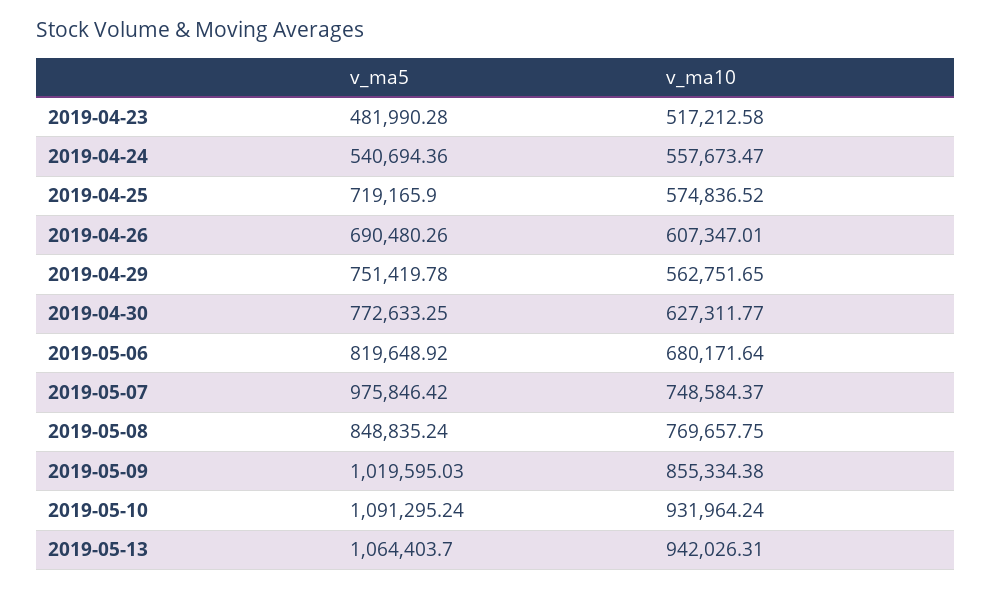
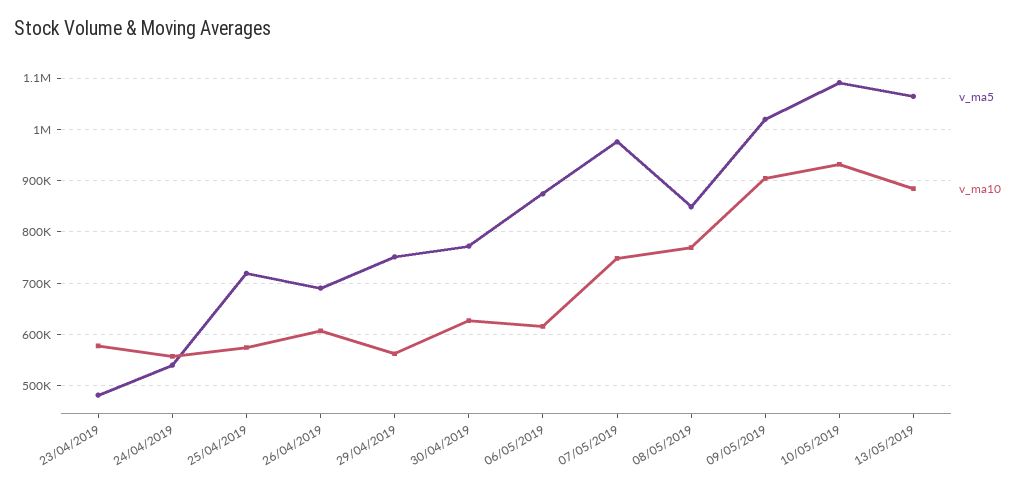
v_ma10, 2019-04-23: 517212.58 -> 580000
v_ma5, 2019-05-06: 819648.92 -> 880000
v_ma10, 2019-05-06: 680171.64 -> 620000
v_ma10, 2019-05-09: 855334.38 -> 900000
v_ma10, 2019-05-13: 942026.31 -> 880000

